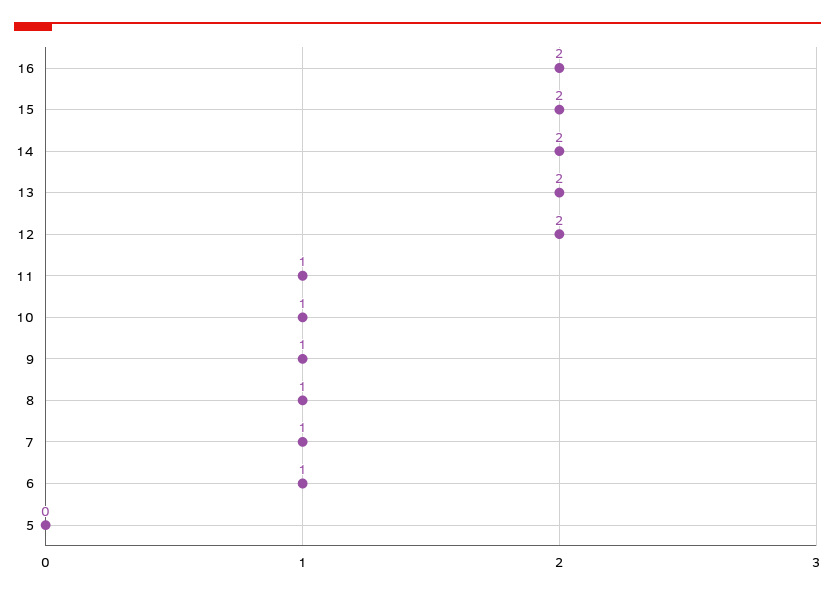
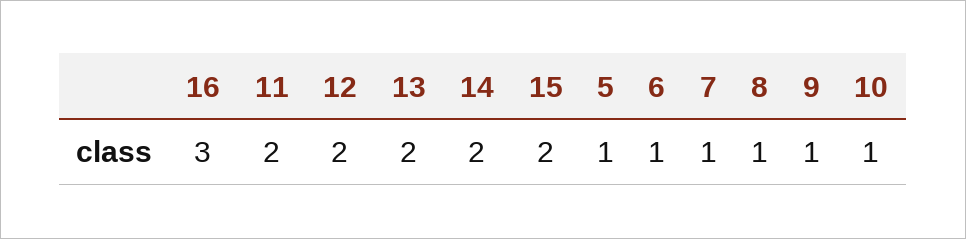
16: 2 -> 3
11: 1 -> 2
5: 0 -> 1

